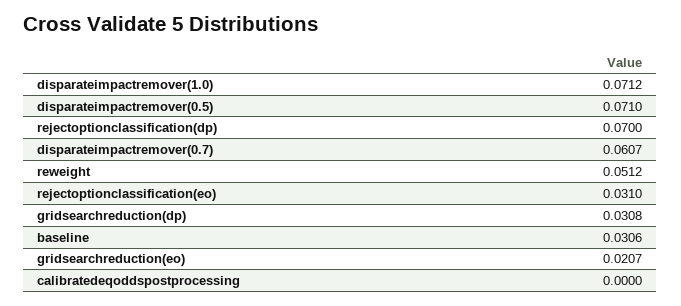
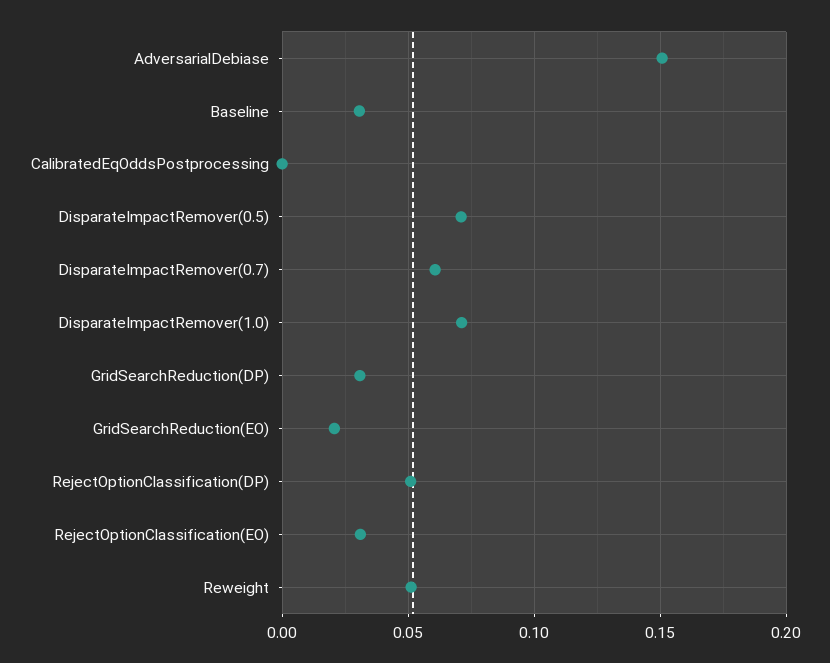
rejectoptionclassification(dp): 0.07 -> 0.05
AdversarialDebiase: none -> 0.15

